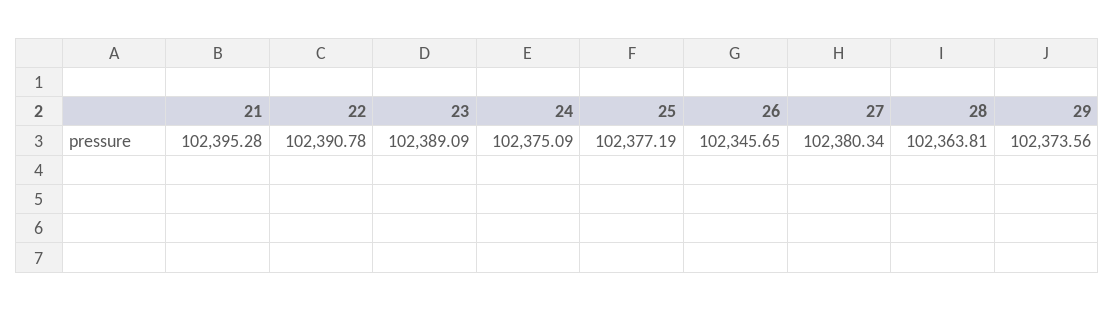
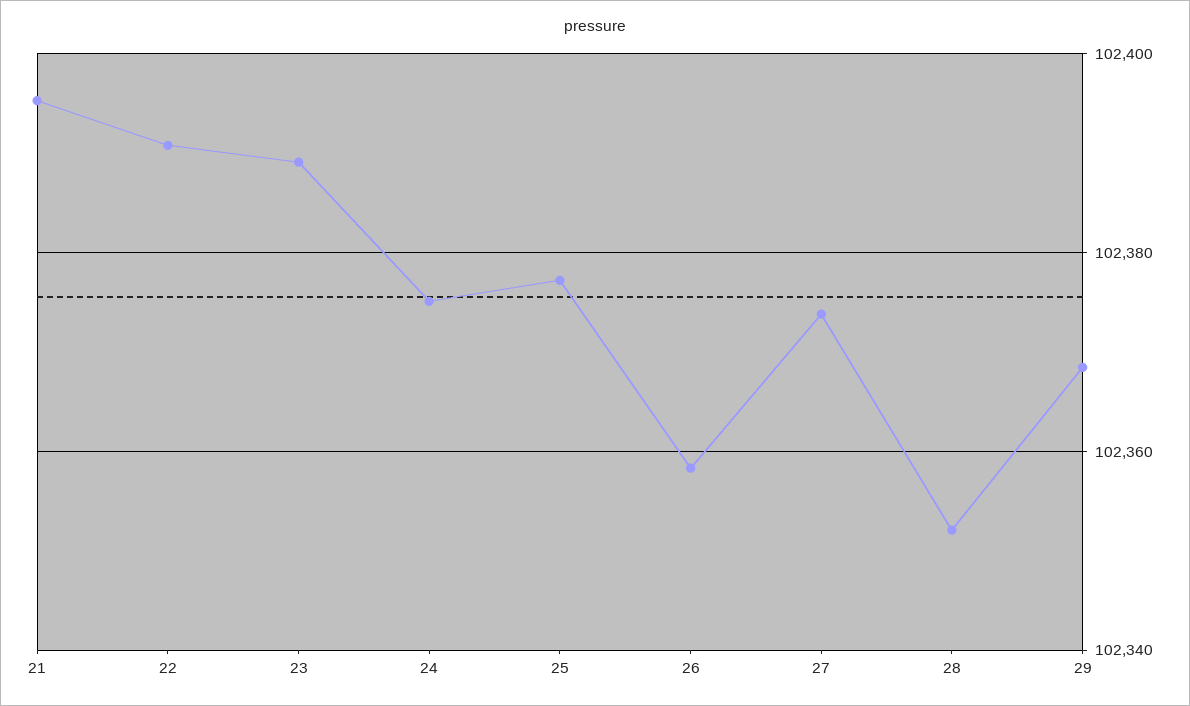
26: 102345.65 -> 102358
27: 102380.34 -> 102374
28: 102363.81 -> 102352
29: 102373.56 -> 102368

